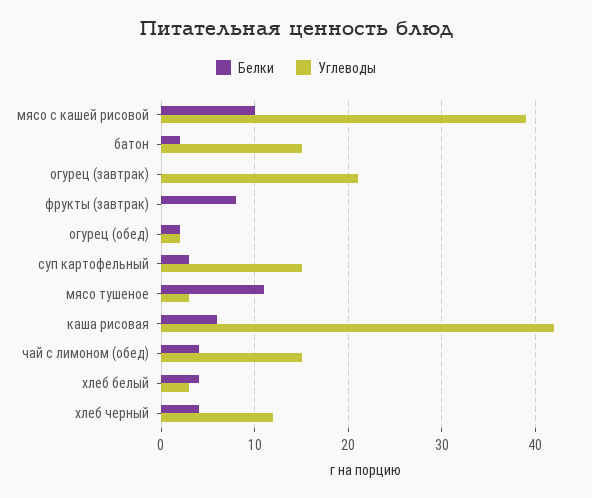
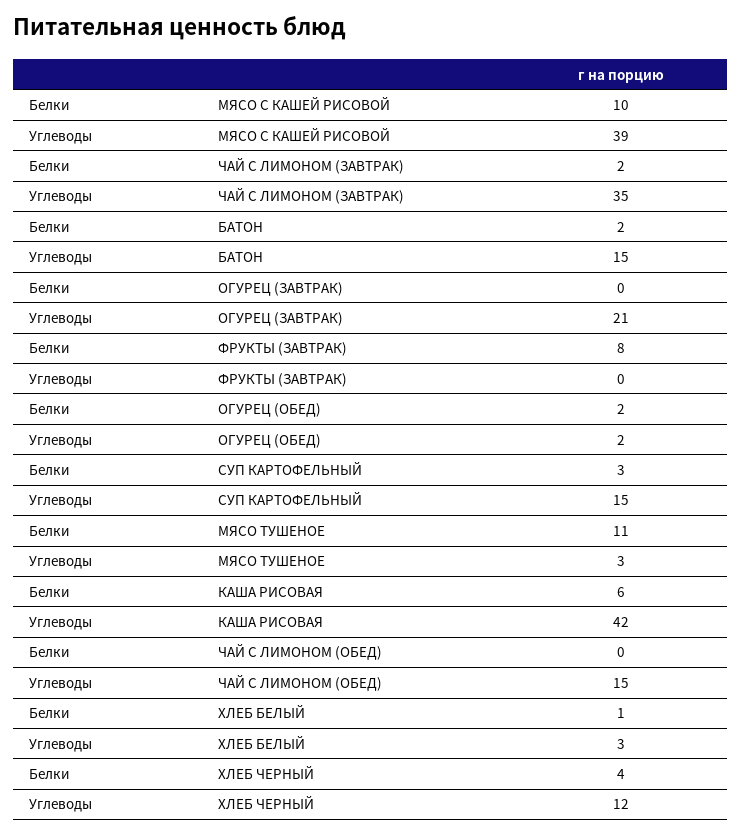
Белки, чай с лимоном (обед): 4 -> 0
Белки, хлеб белый: 4 -> 1
Белки, ЧАЙ С ЛИМОНОМ (ЗАВТРАК): none -> 2
Углеводы, ЧАЙ С ЛИМОНОМ (ЗАВТРАК): none -> 35

